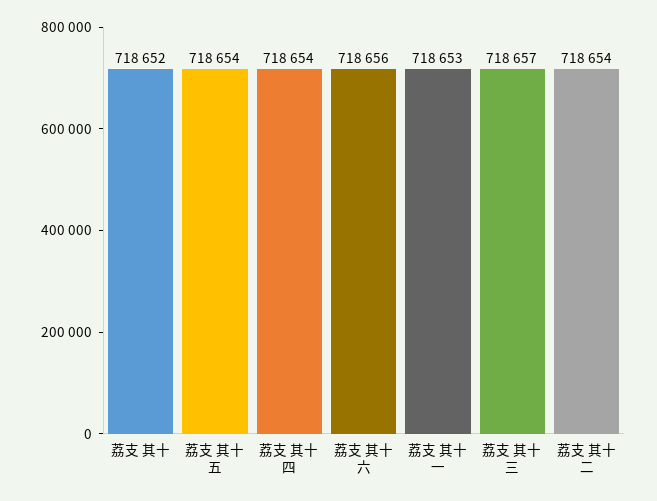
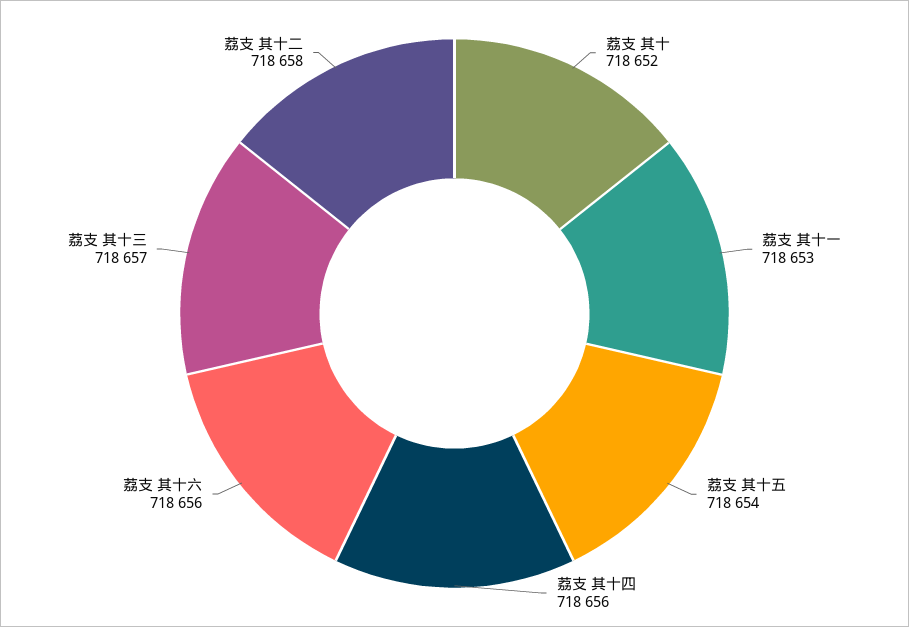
荔支 其十四: 718654 -> 718656
荔支 其十二: 718654 -> 718658

